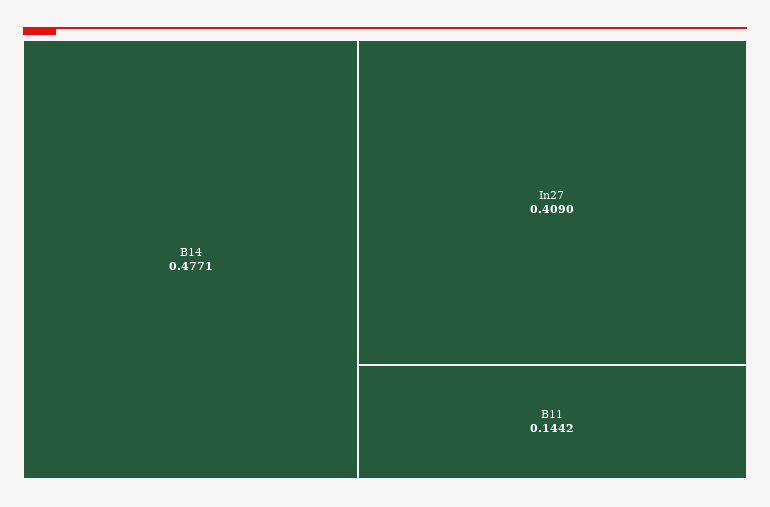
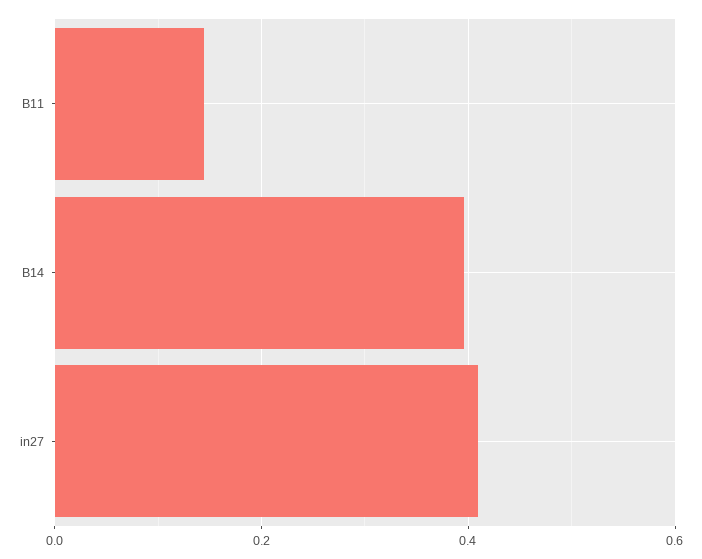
B14: 0.4771 -> 0.4

